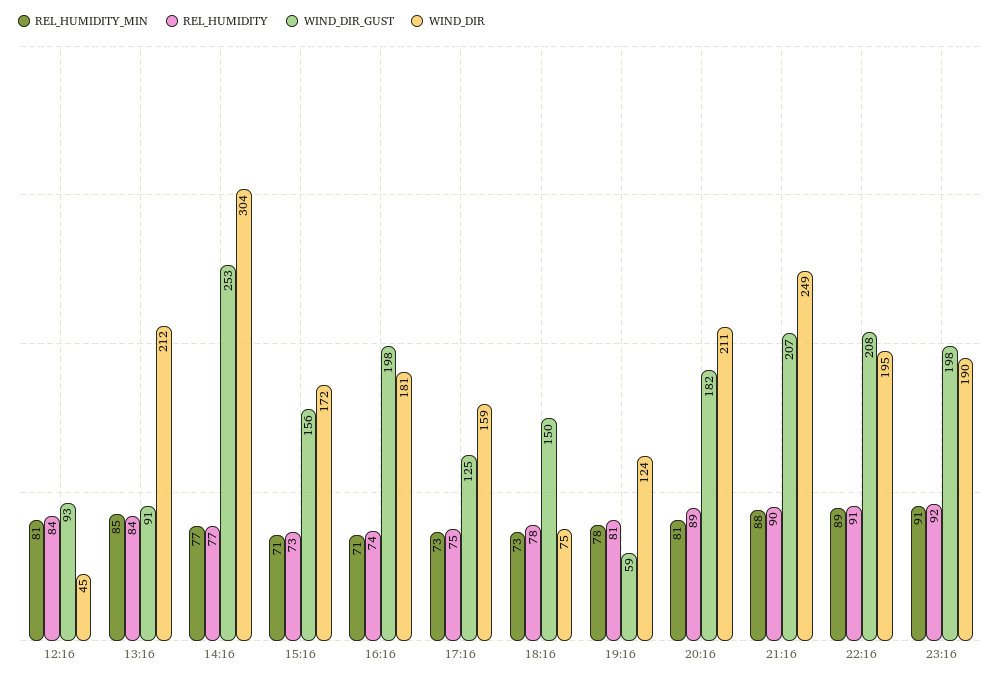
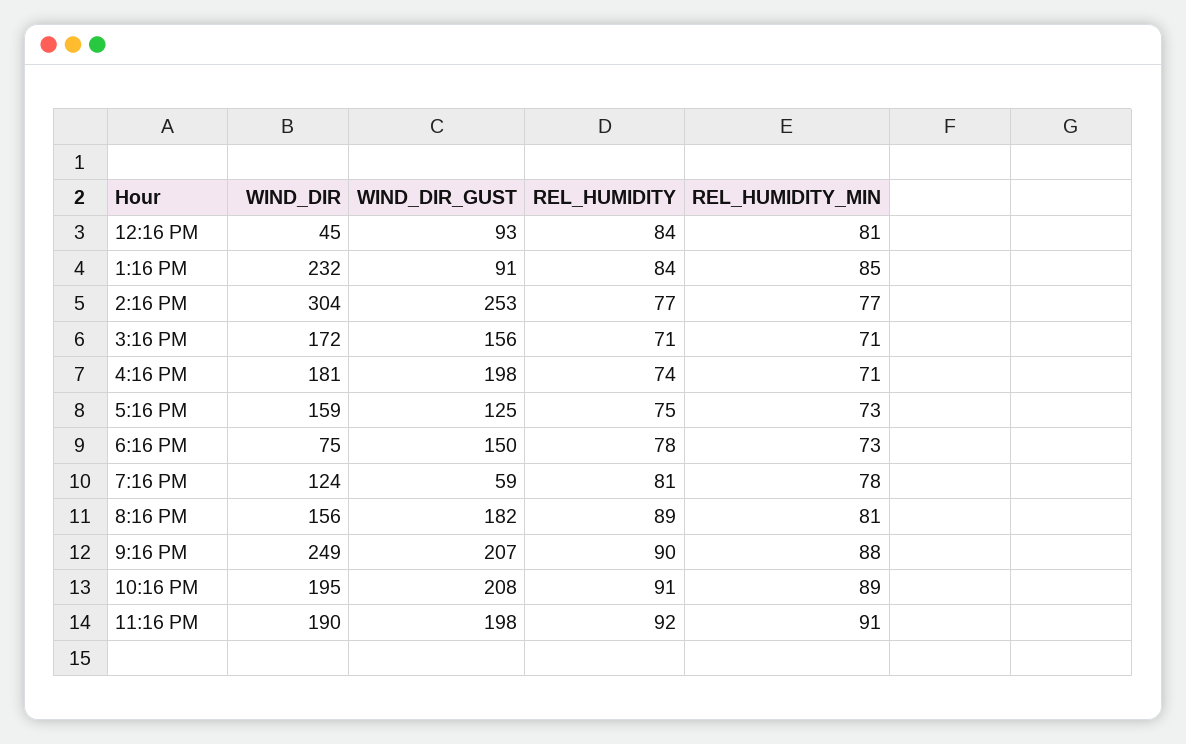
WIND_DIR, 13:16: 212 -> 232
REL_HUMIDITY, 15:16: 73 -> 71
WIND_DIR, 20:16: 211 -> 156

